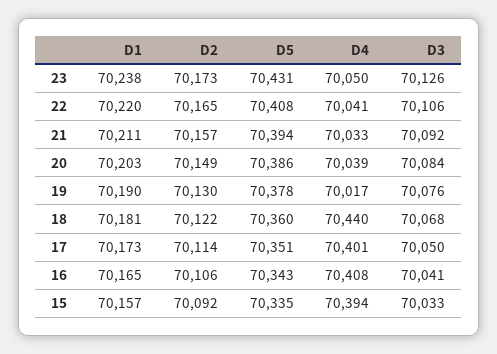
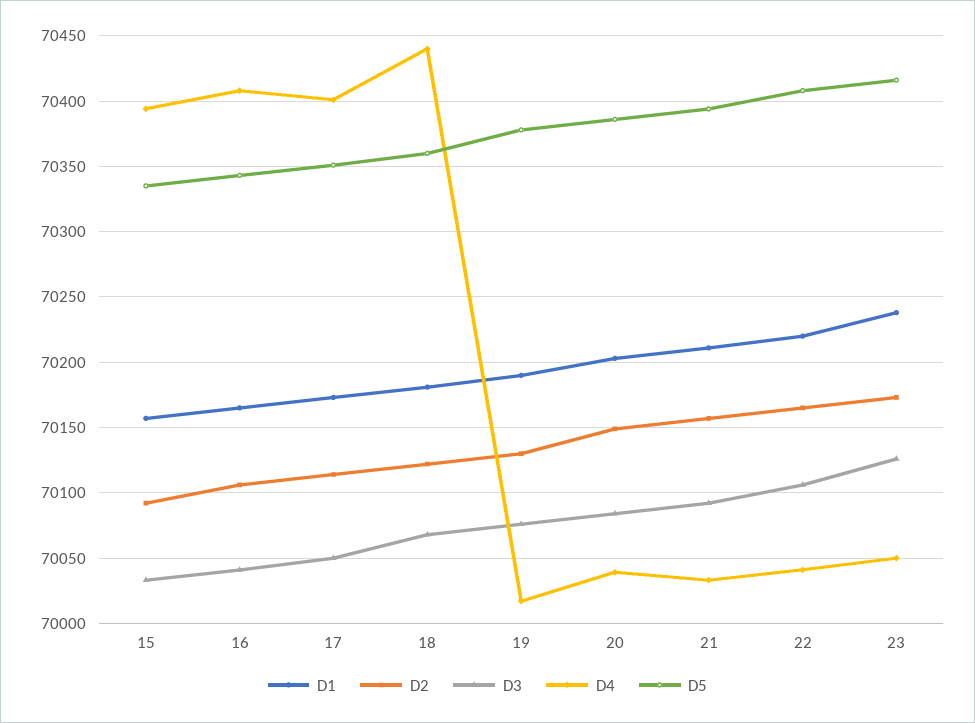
D5, 23: 70431 -> 70415

